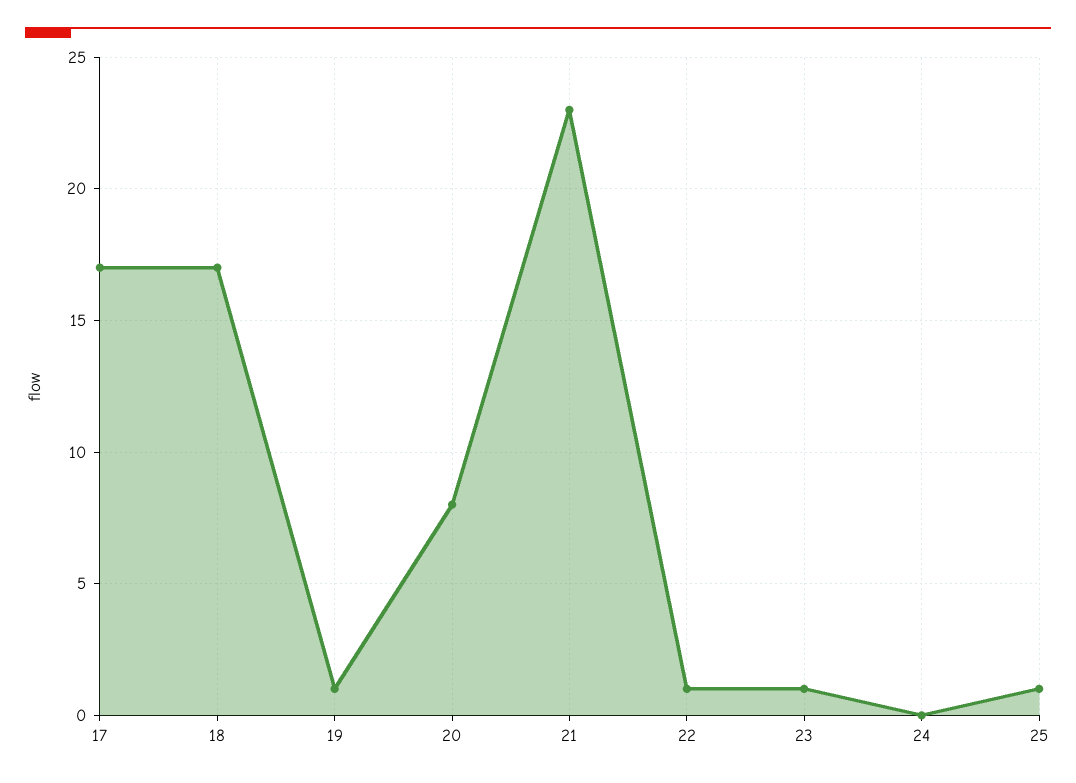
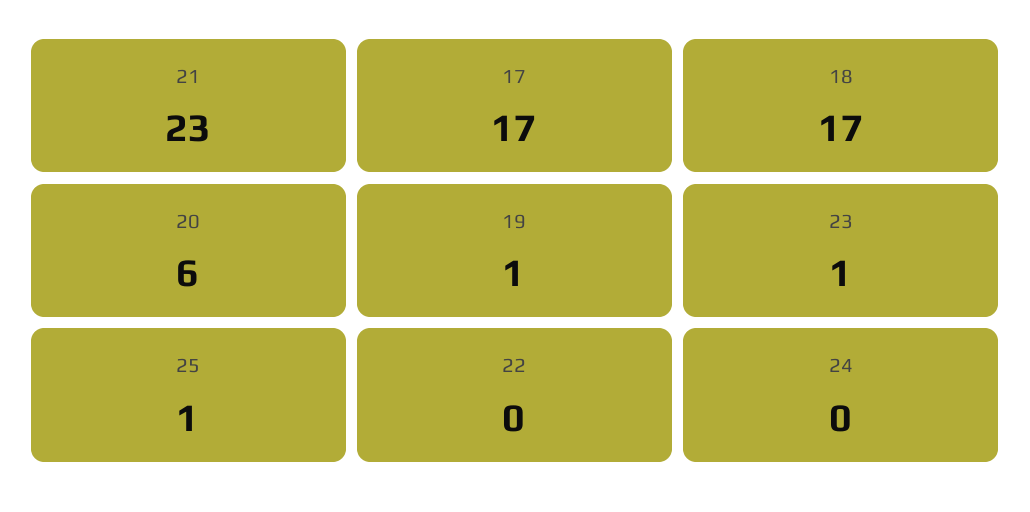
20: 8 -> 6
22: 1 -> 0

